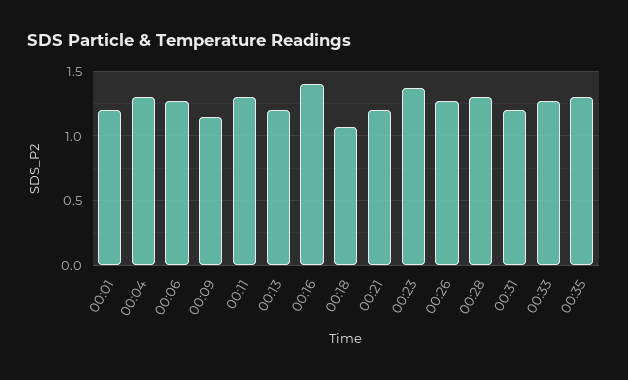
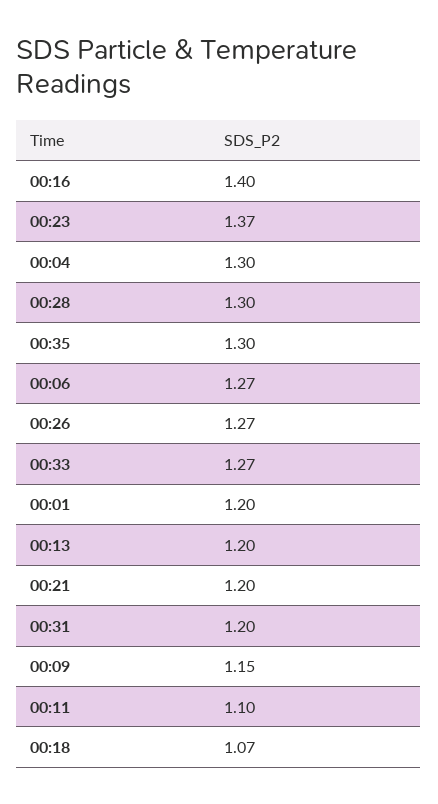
00:11: 1.3 -> 1.1

